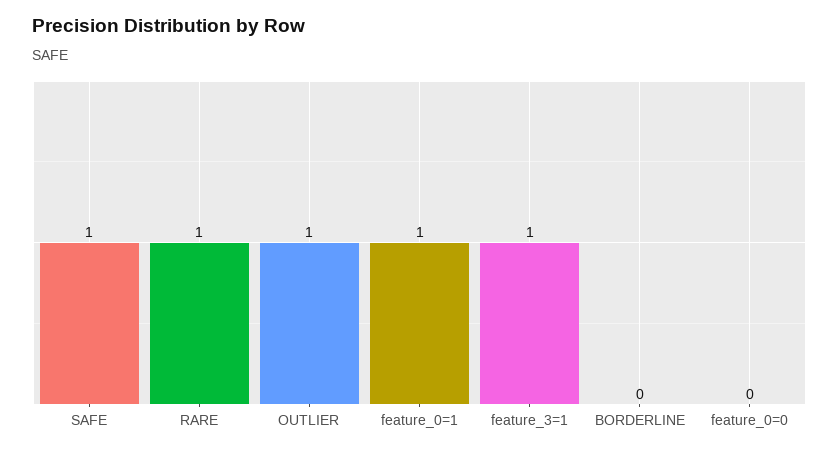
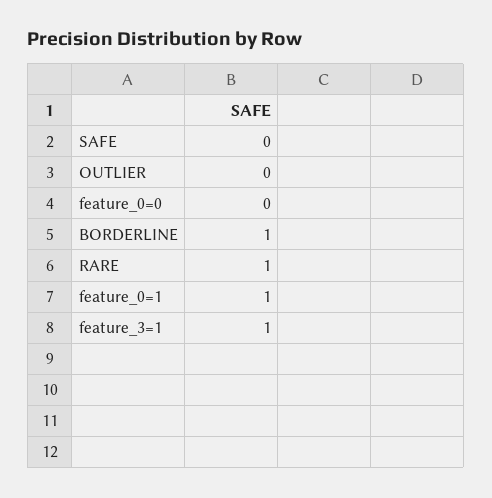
SAFE: 1 -> 0
OUTLIER: 1 -> 0
BORDERLINE: 0 -> 1

